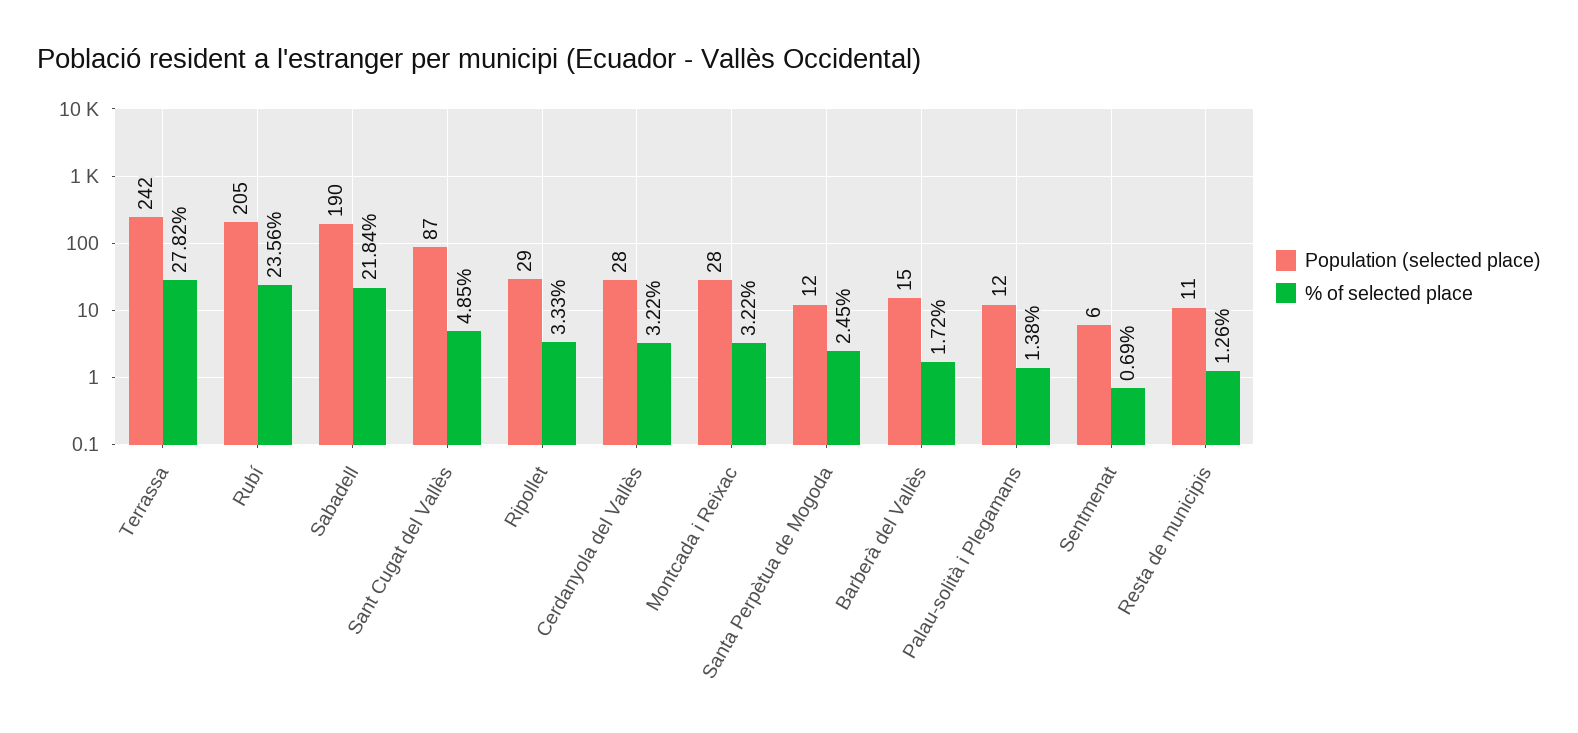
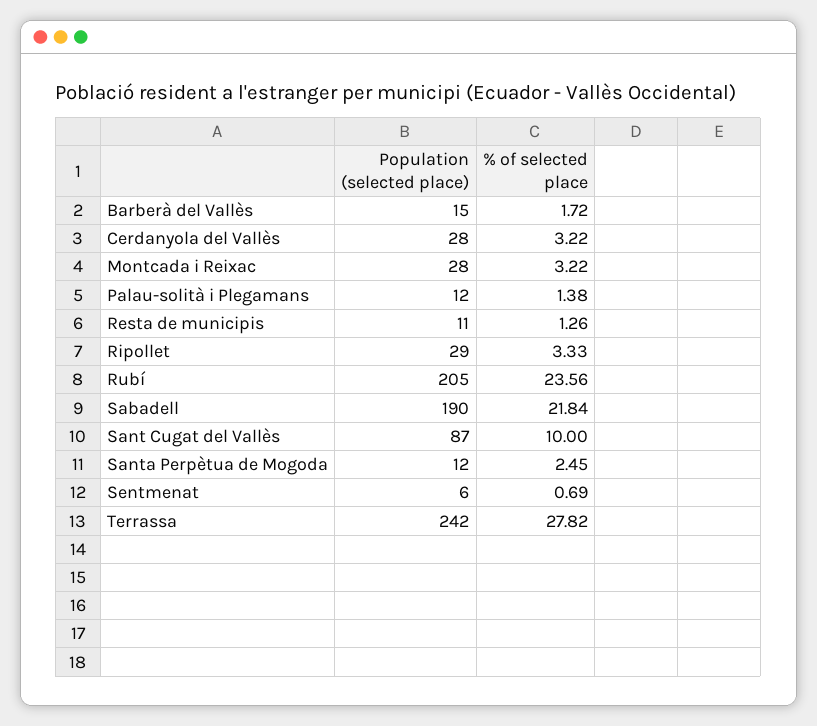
% of selected place, Sant Cugat del Vallès: 4.85 -> 10

